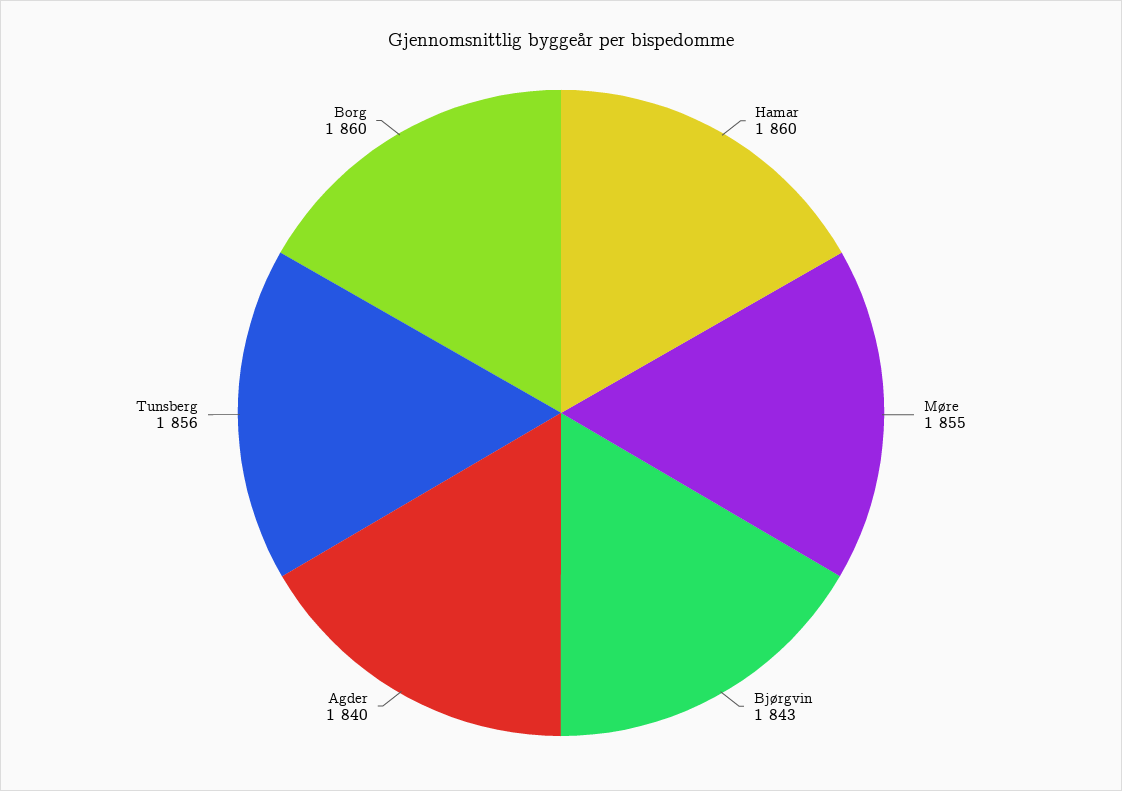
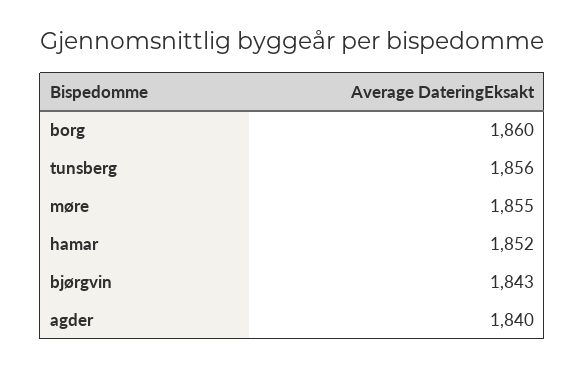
Hamar: 1860 -> 1852

